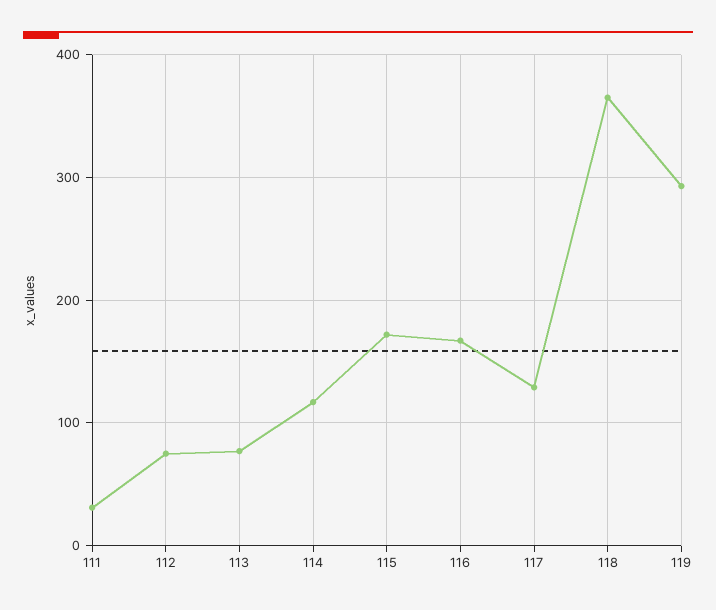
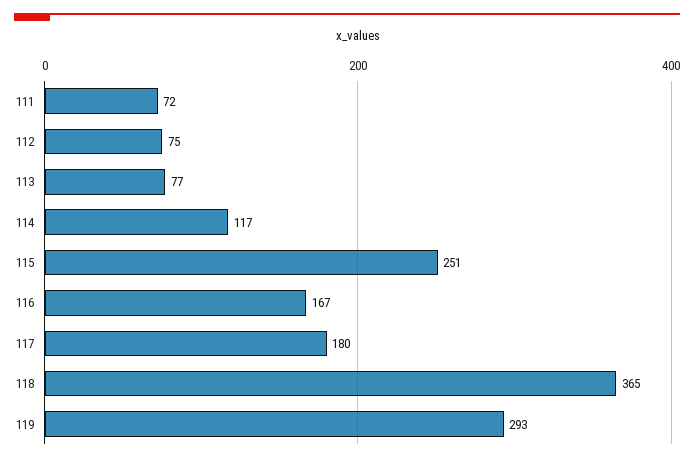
111: 30 -> 72
115: 170 -> 251
117: 130 -> 180

